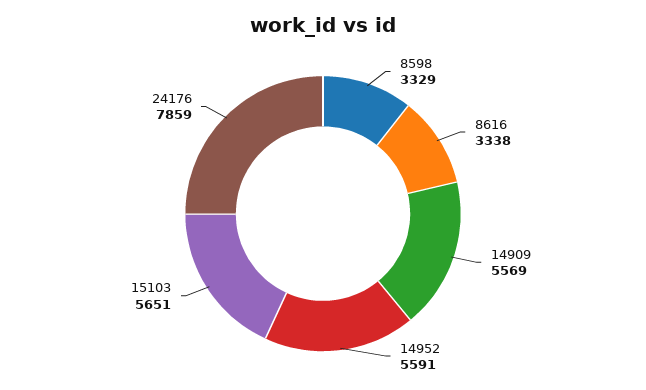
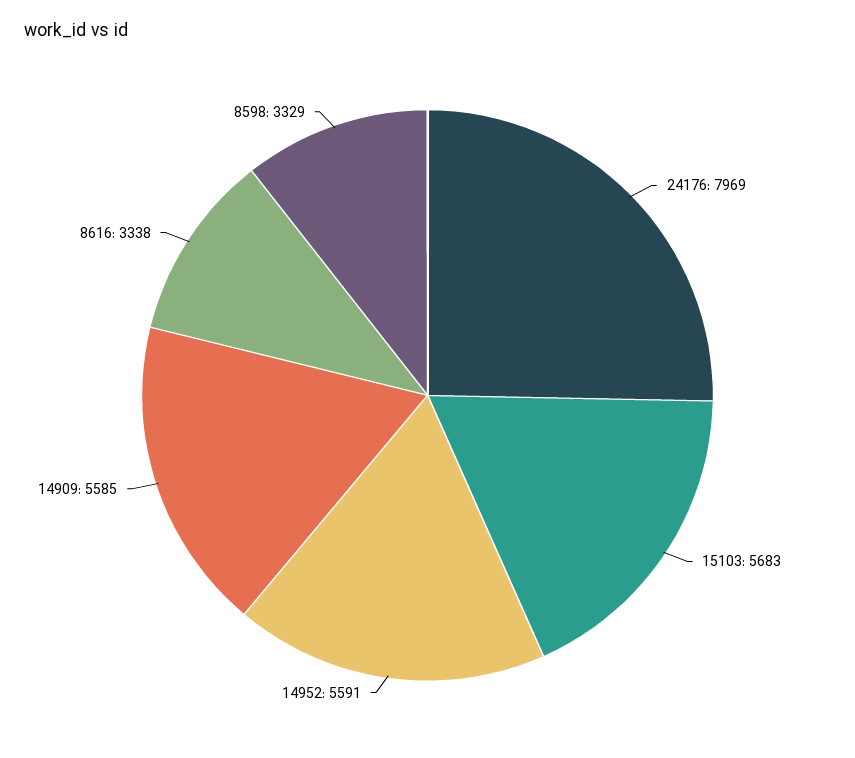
14909: 5569 -> 5585
15103: 5651 -> 5683
24176: 7859 -> 7969

